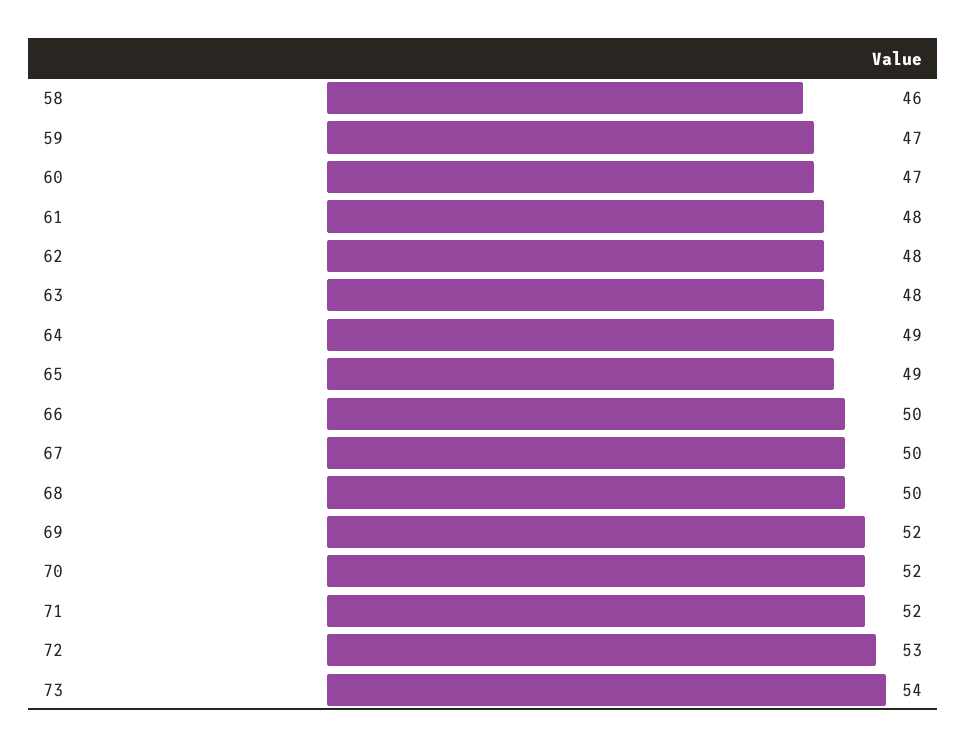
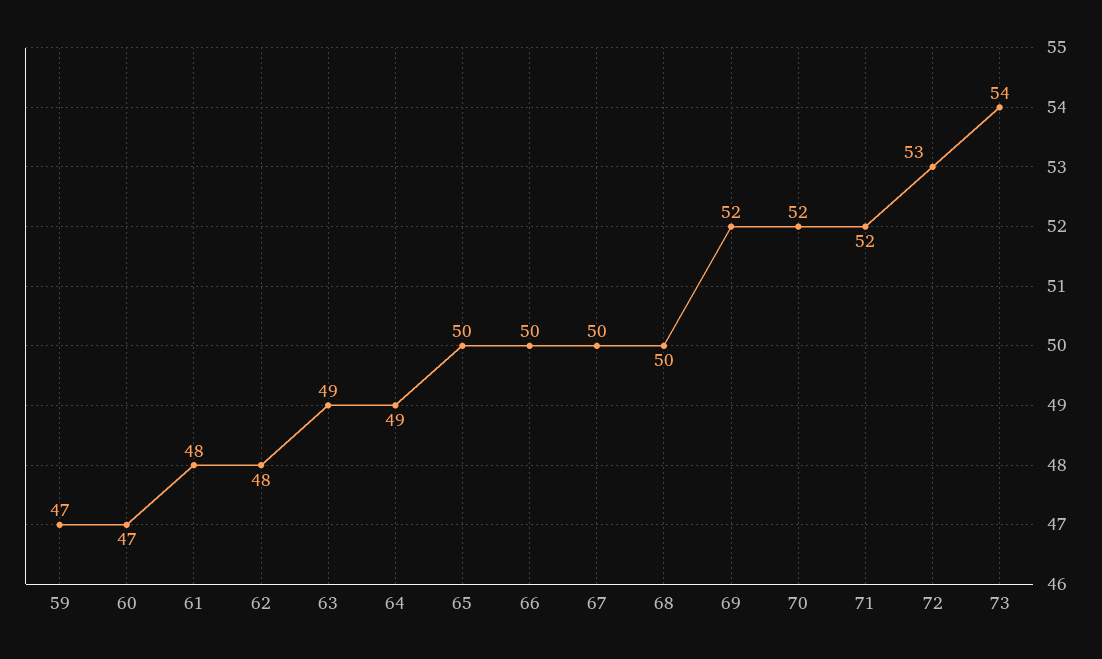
58: 46 -> none
63: 48 -> 49
65: 49 -> 50

